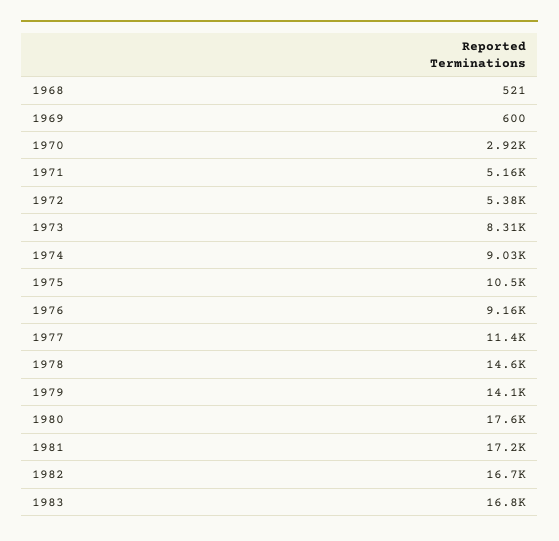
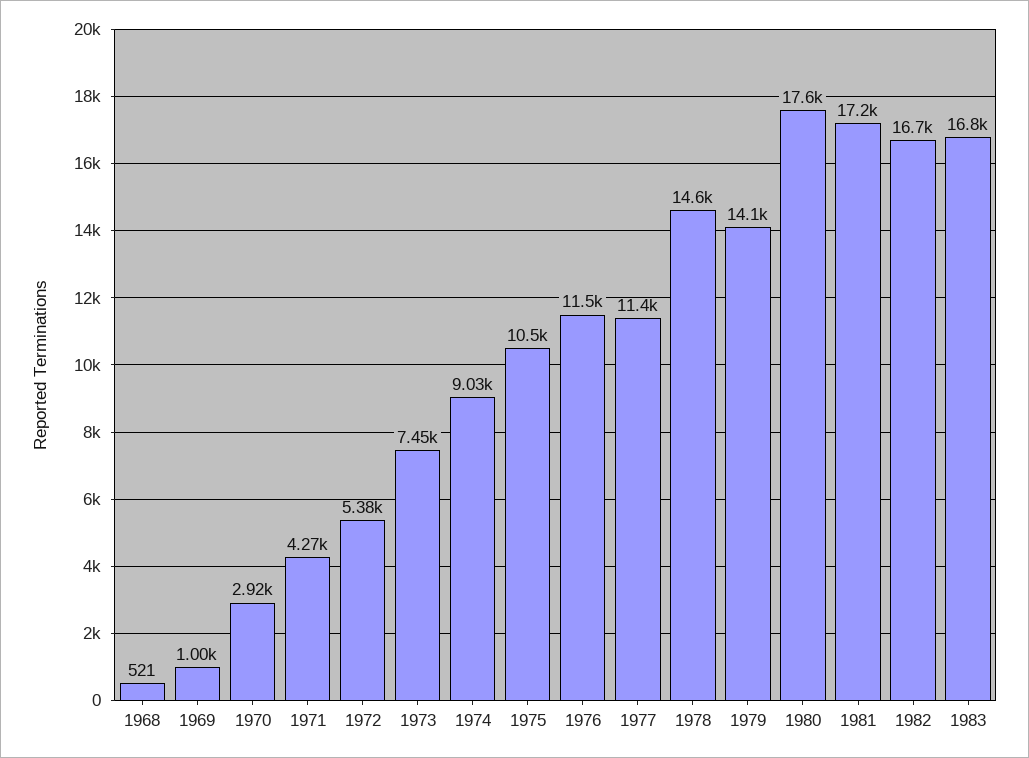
1969: 600 -> 1000
1971: 5160 -> 4270
1973: 8310 -> 7450
1976: 9160 -> 11500

